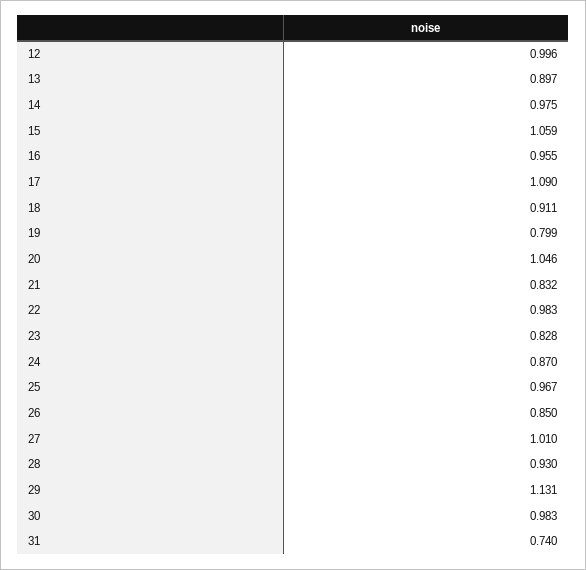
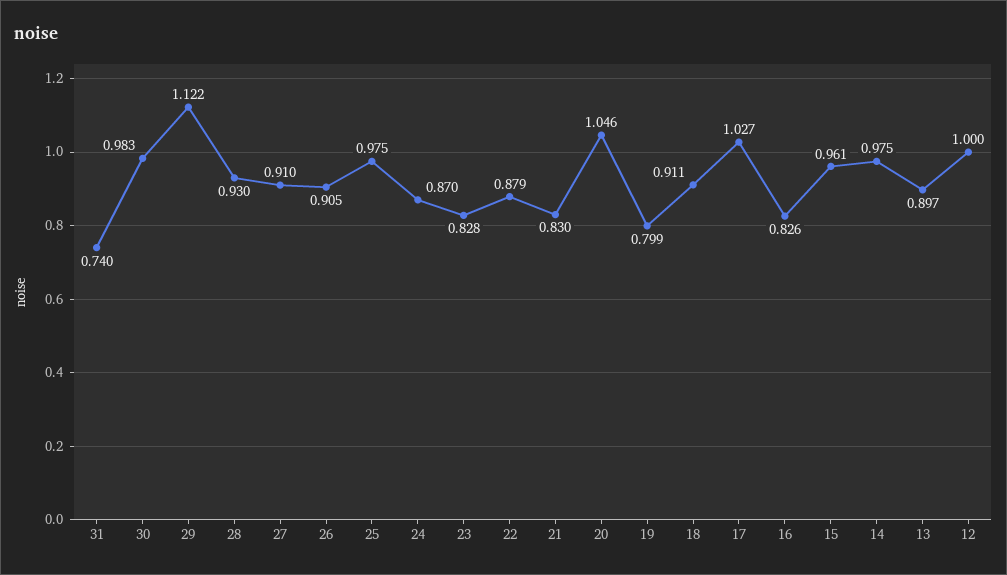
12: 0.996 -> 1
15: 1.059 -> 0.961
16: 0.955 -> 0.826
17: 1.09 -> 1.027
21: 0.832 -> 0.83
22: 0.983 -> 0.879
25: 0.967 -> 0.975
26: 0.85 -> 0.905
27: 1.01 -> 0.91
29: 1.131 -> 1.122

